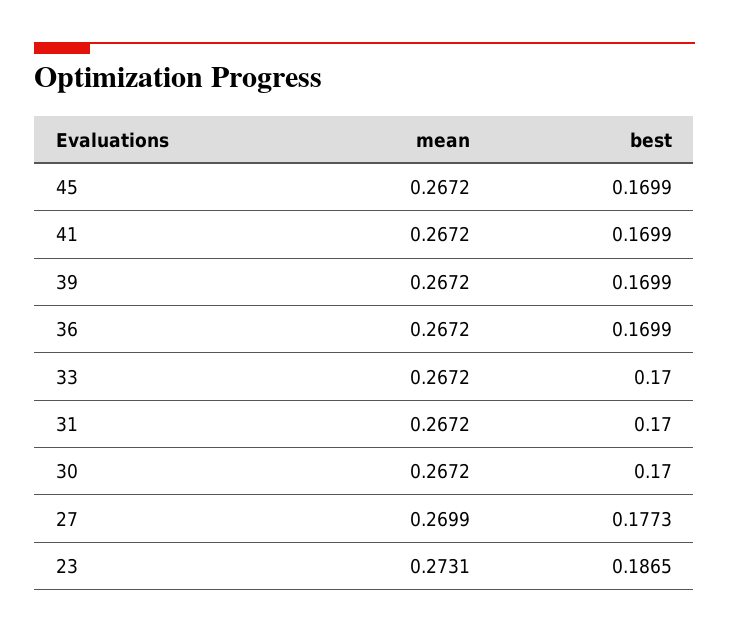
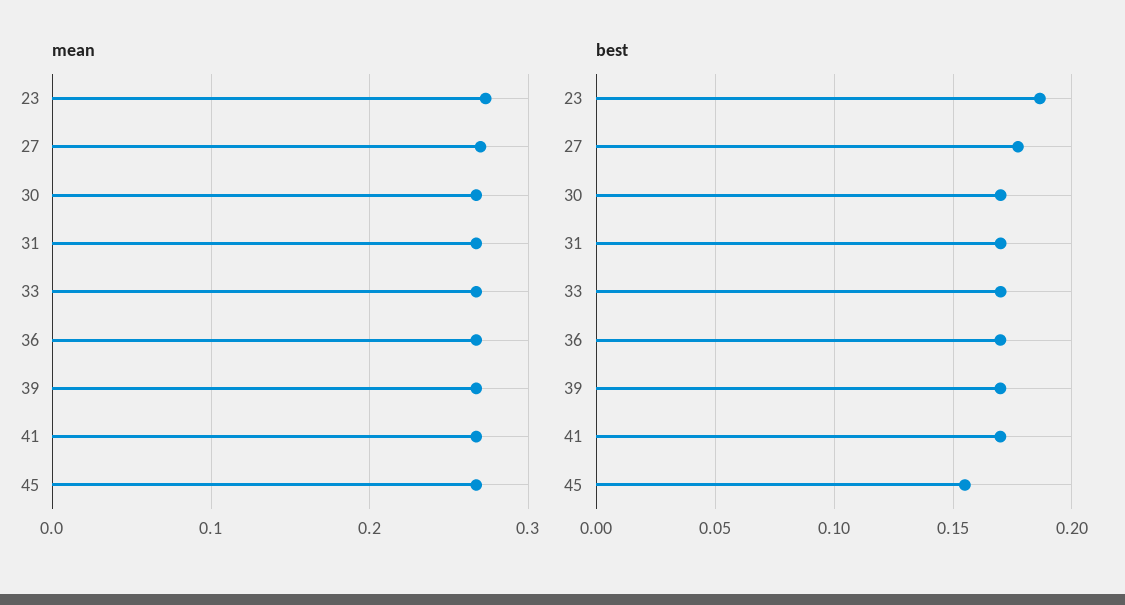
best, 45: 0.1699 -> 0.155

